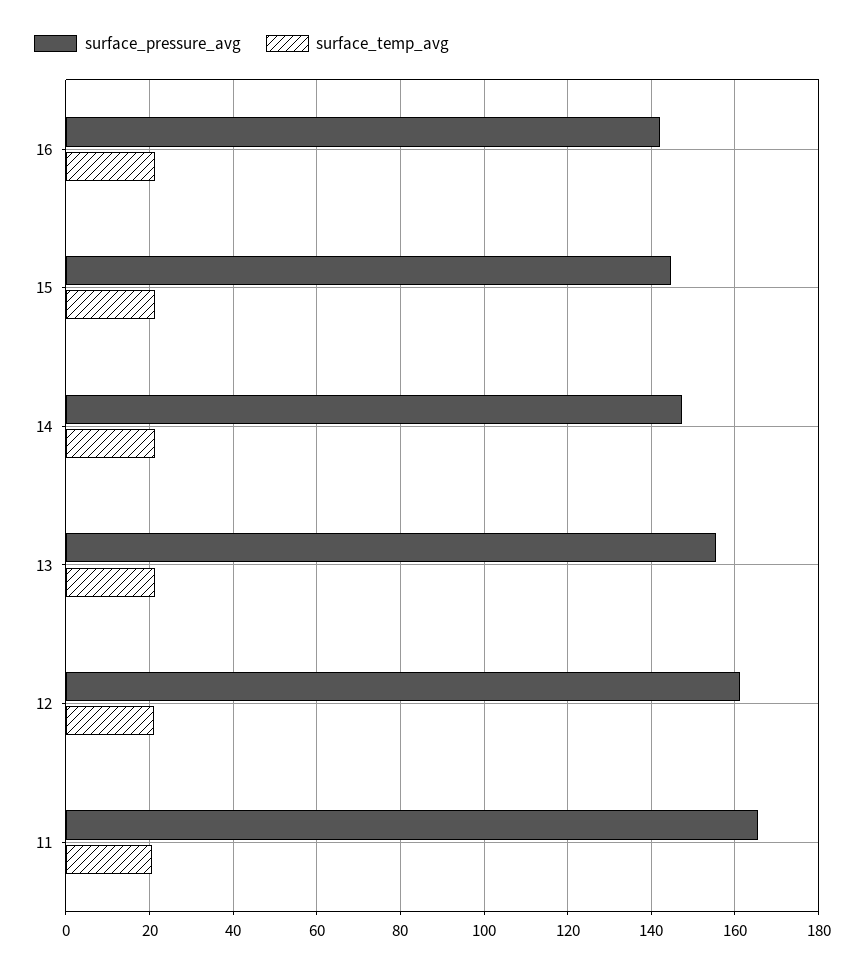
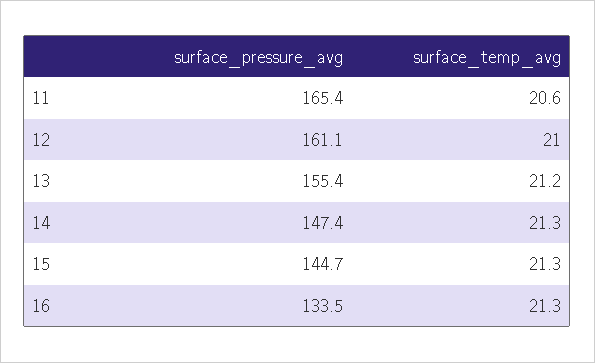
surface_pressure_avg, 16: 142 -> 133.5

